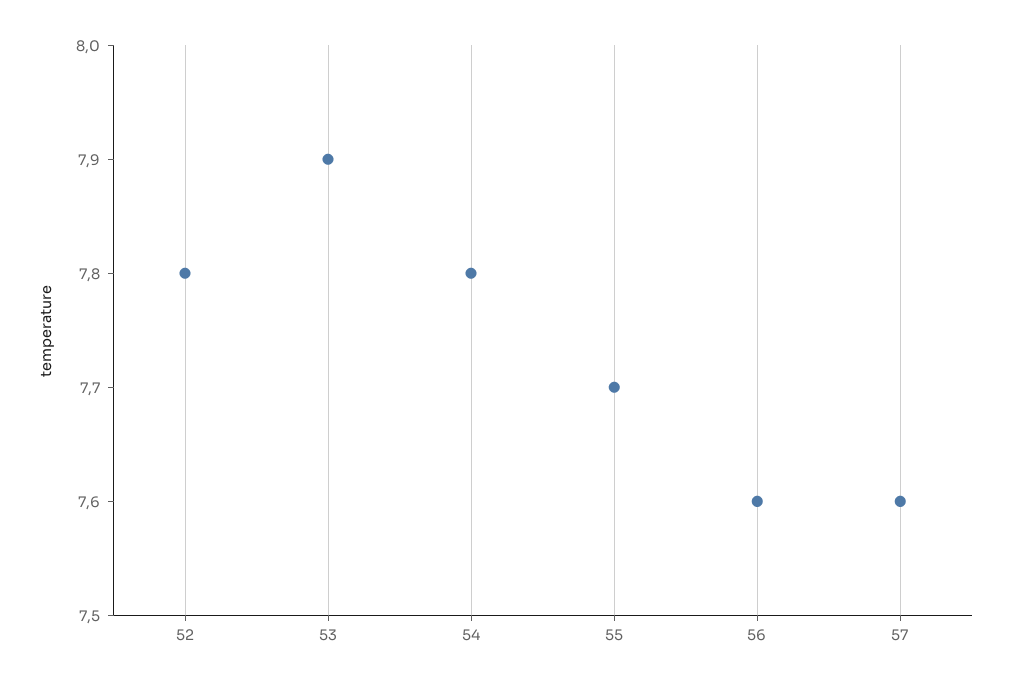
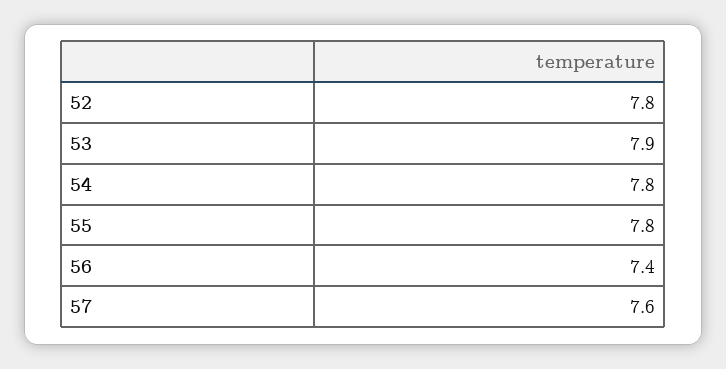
55: 7.7 -> 7.8
56: 7.6 -> 7.4

